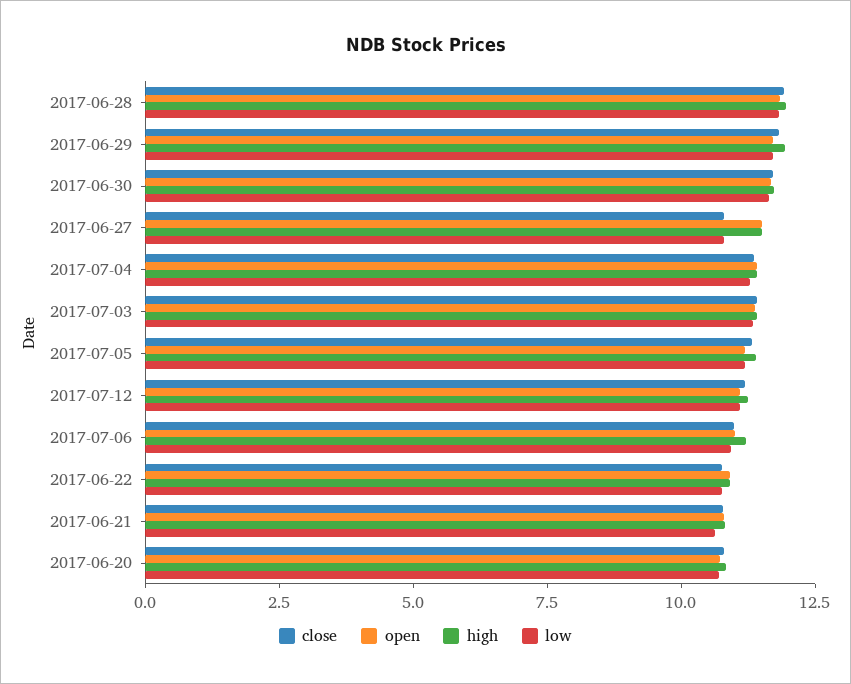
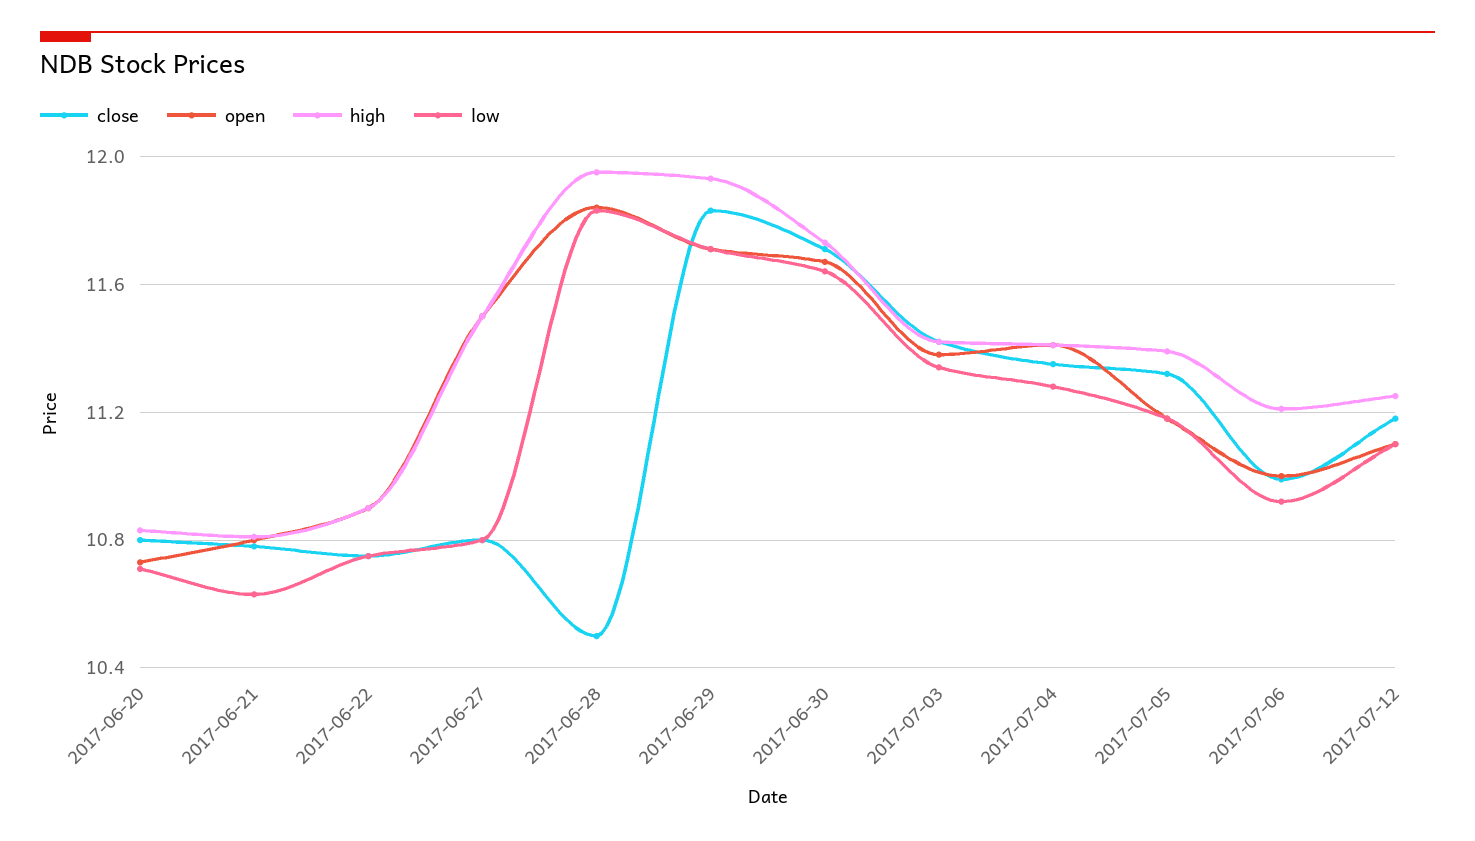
close, 2017-06-28: 12 -> 10.5

